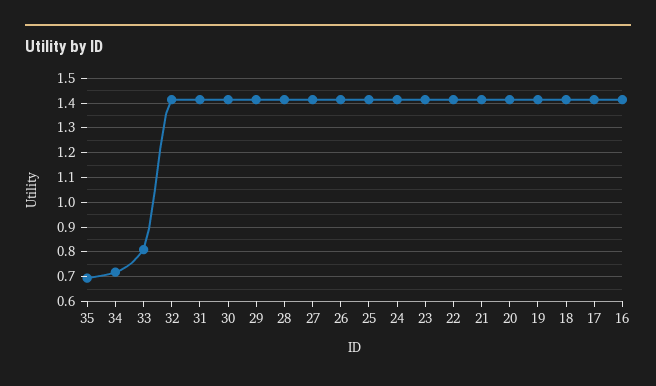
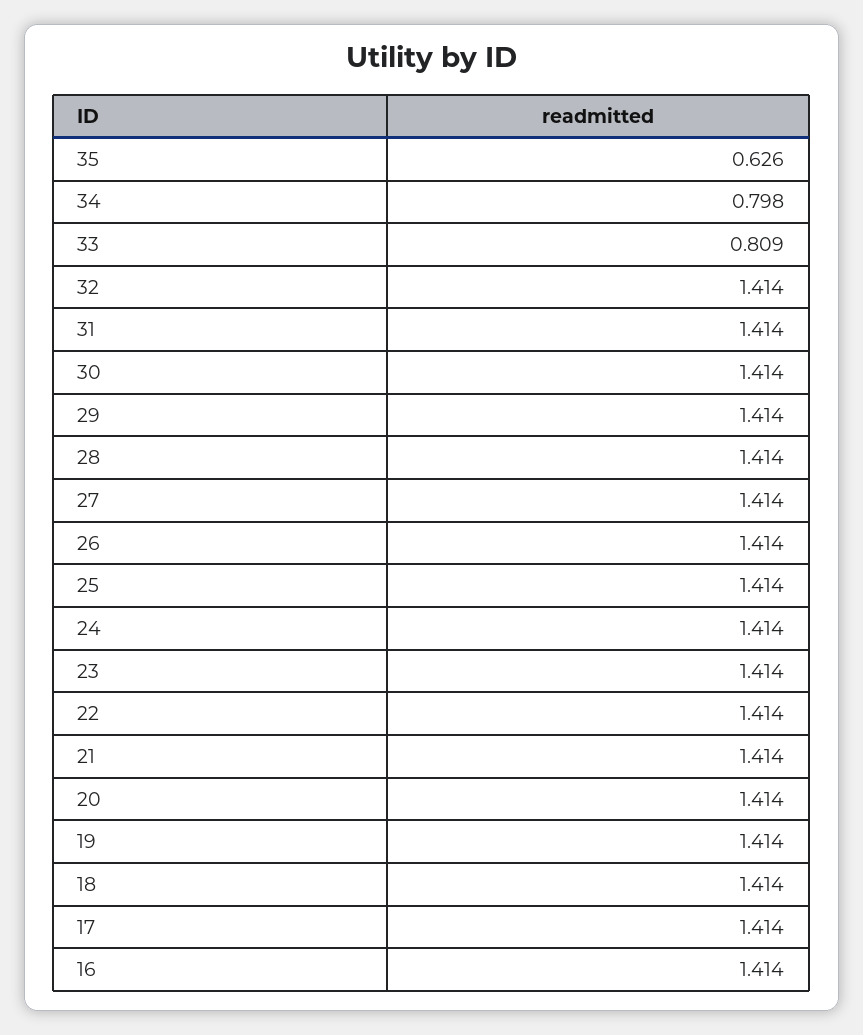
35: 0.7 -> 0.626
34: 0.725 -> 0.798

